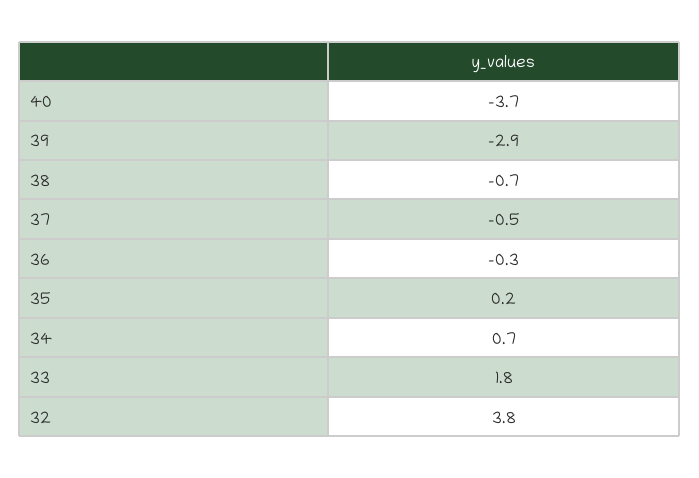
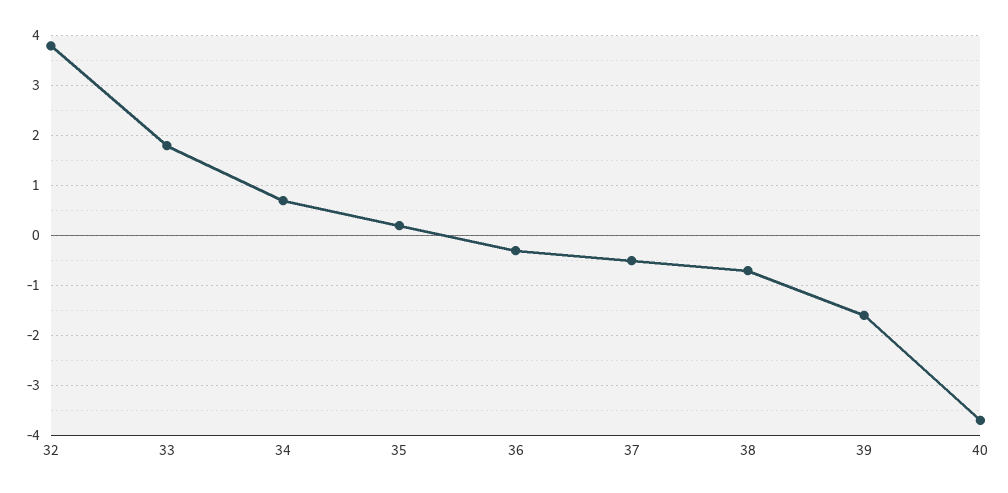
39: -2.9 -> -1.5

